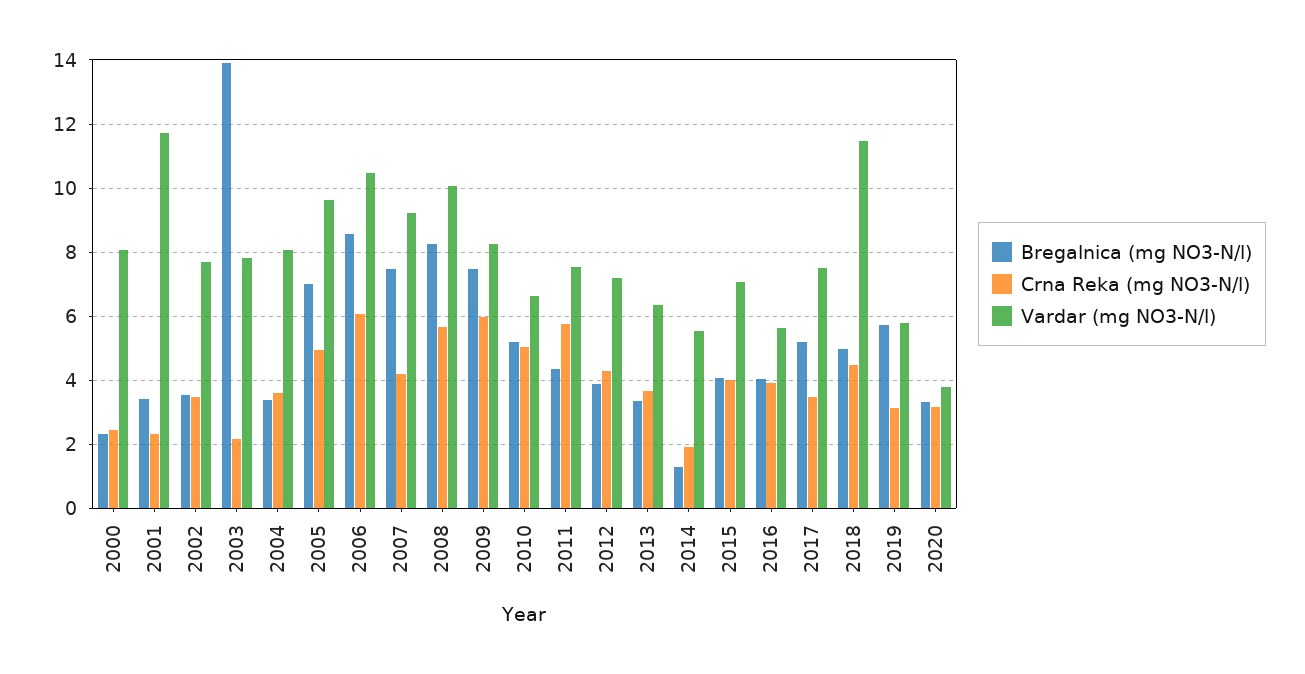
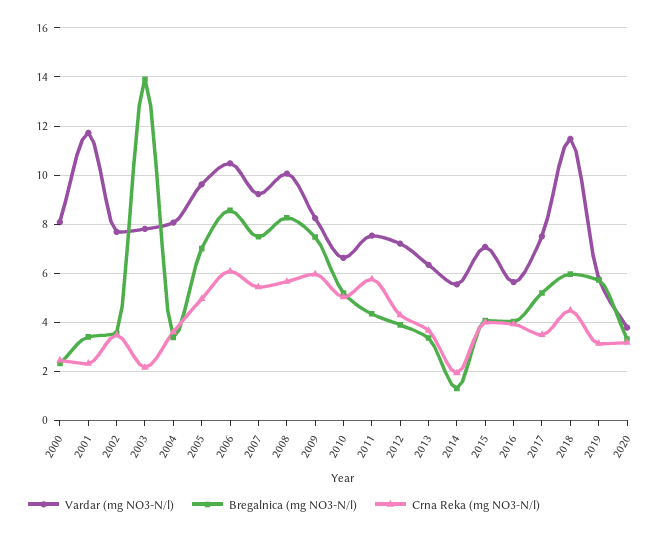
Crna Reka (mg NO3-N/l), 2007: 4.2 -> 5.5
Bregalnica (mg NO3-N/l), 2018: 5 -> 6

